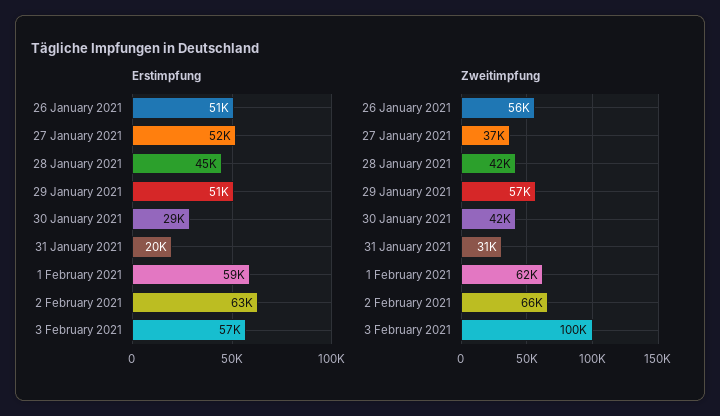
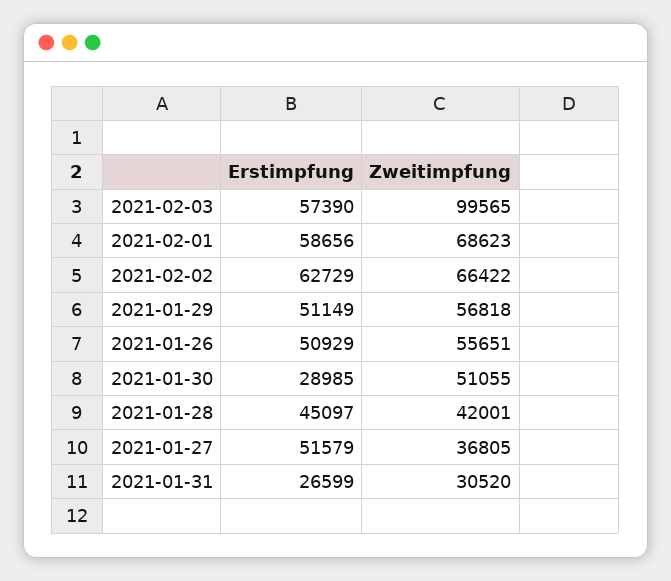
Erstimpfung, 31 January 2021: 20000 -> 26599
Zweitimpfung, 30 January 2021: 42000 -> 51055
Zweitimpfung, 1 February 2021: 62000 -> 68623

